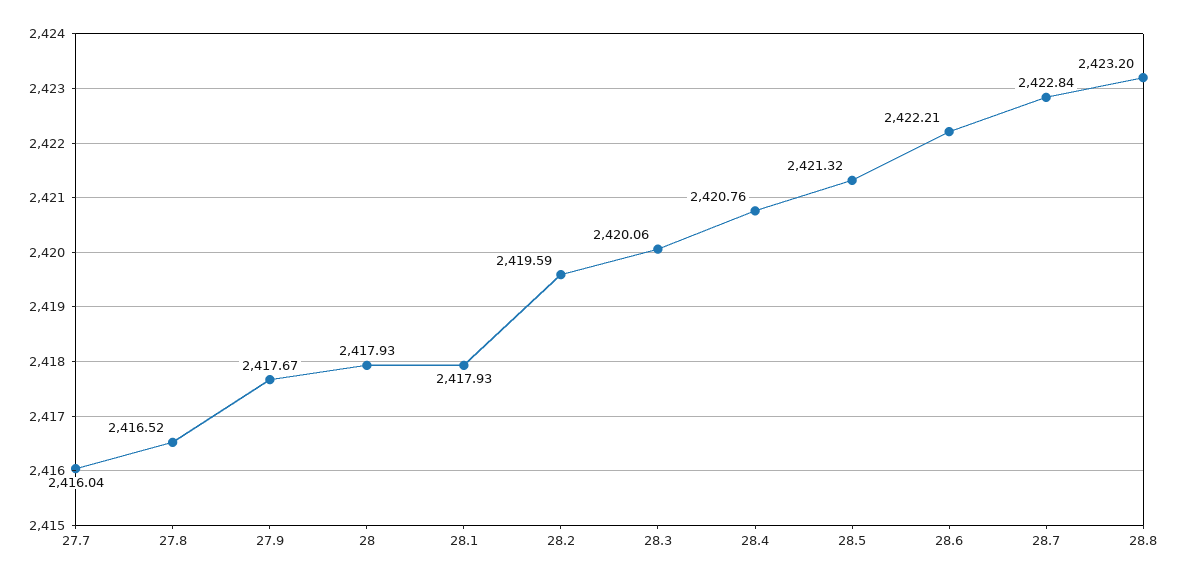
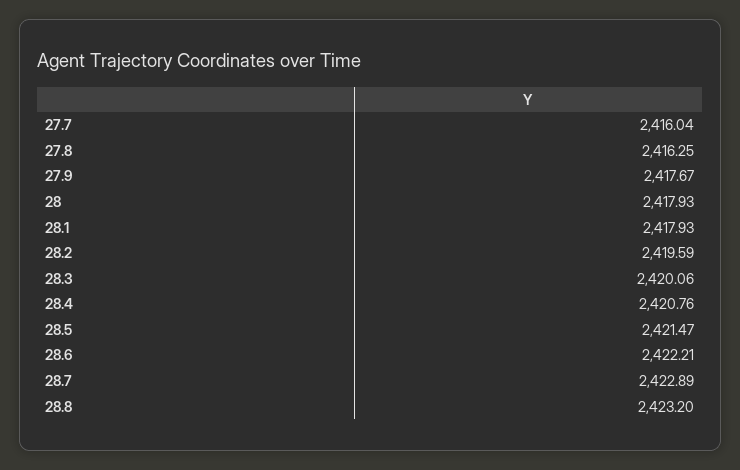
27.8: 2416.52 -> 2416.25
28.5: 2421.32 -> 2421.47
28.7: 2422.84 -> 2422.89

